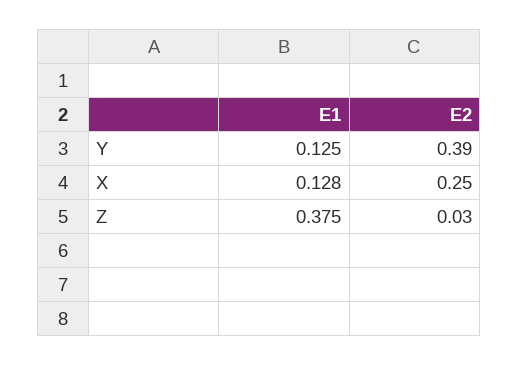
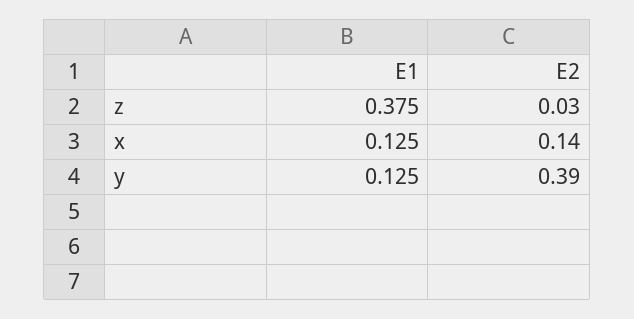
E1, X: 0.128 -> 0.125
E2, X: 0.25 -> 0.14

